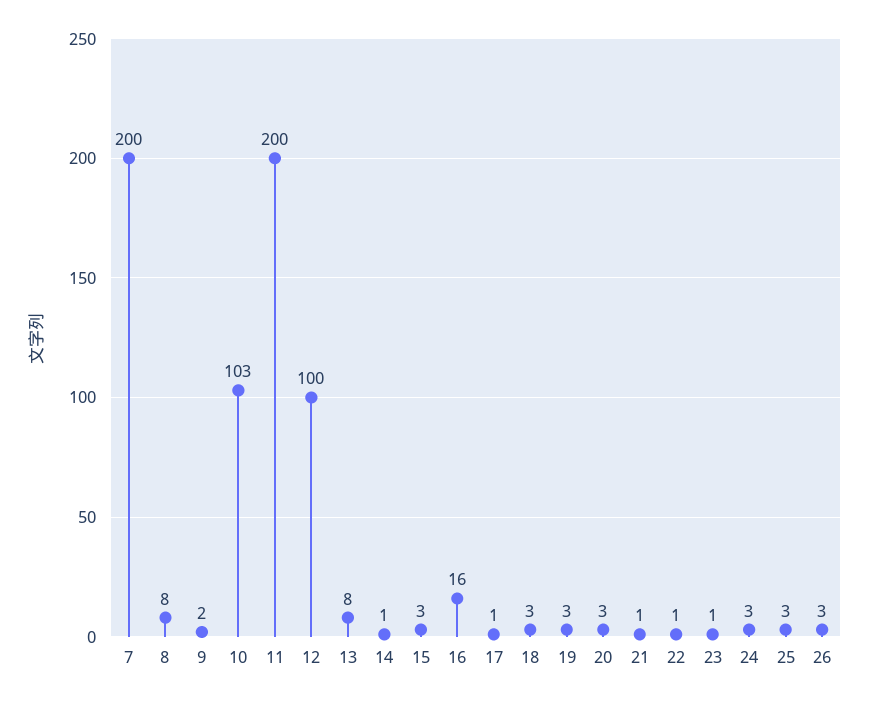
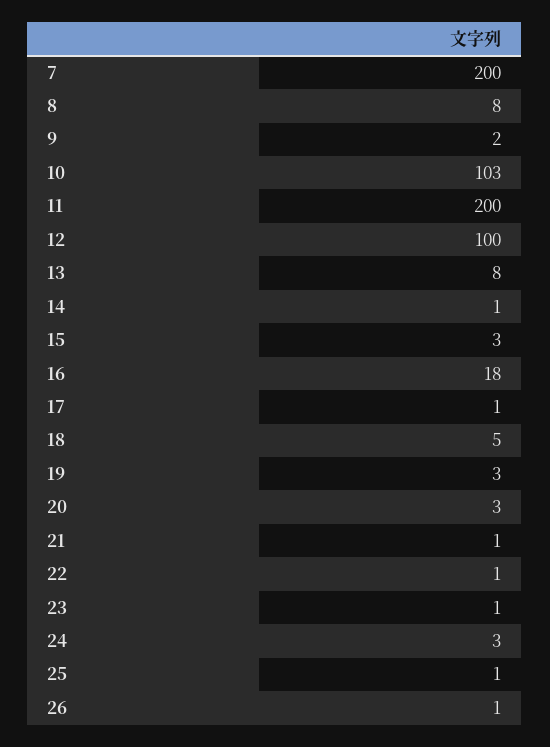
16: 16 -> 18
18: 3 -> 5
25: 3 -> 1
26: 3 -> 1

